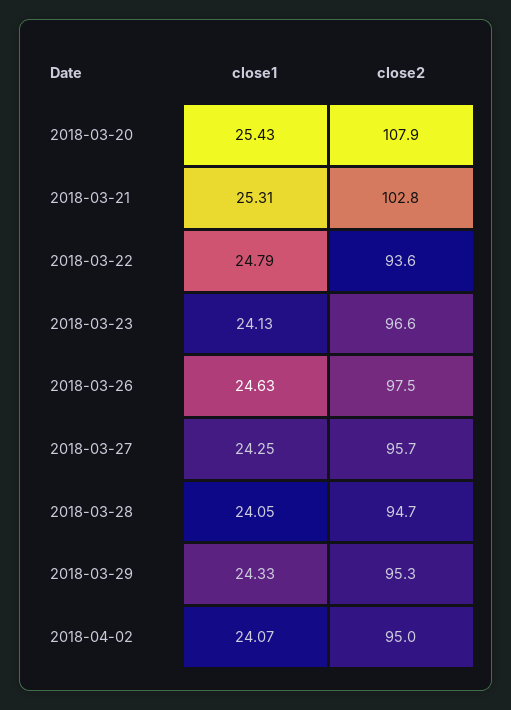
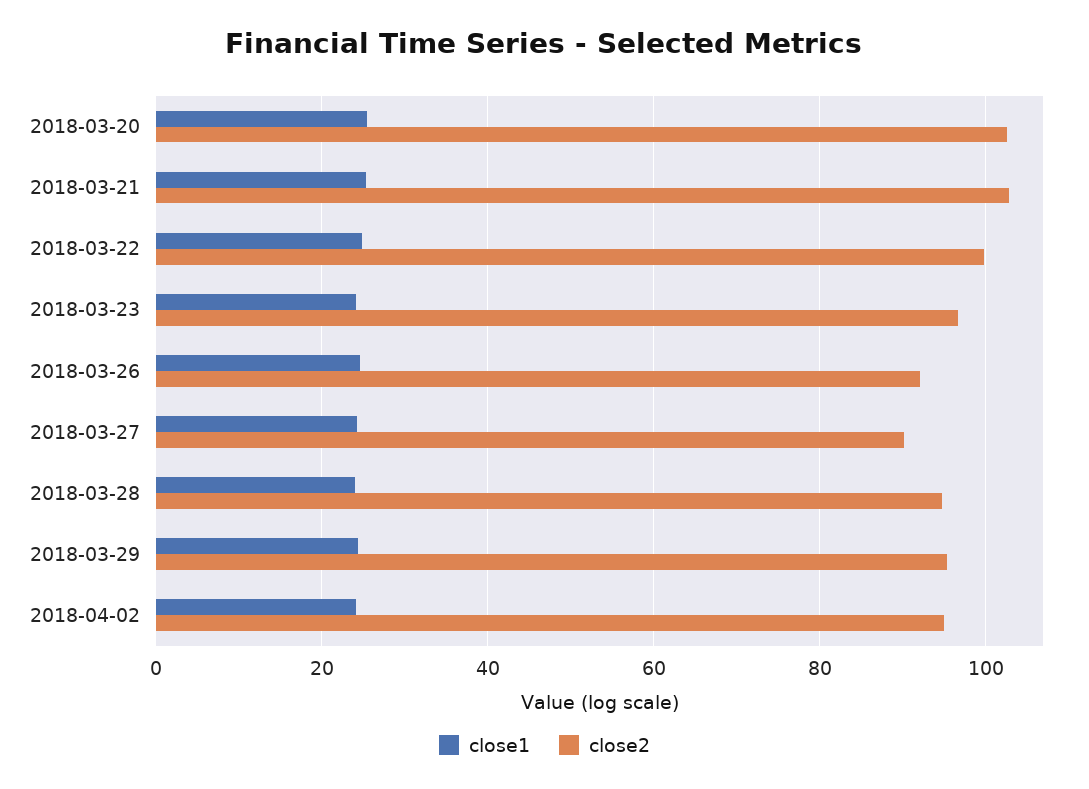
close2, 2018-03-20: 107.9 -> 102
close2, 2018-03-22: 93.6 -> 100
close2, 2018-03-26: 97.5 -> 92
close2, 2018-03-27: 95.7 -> 90

